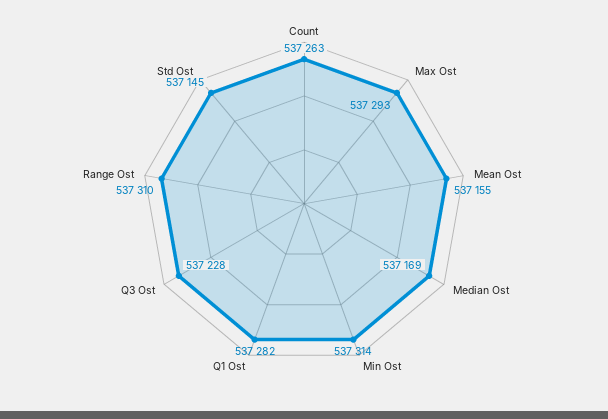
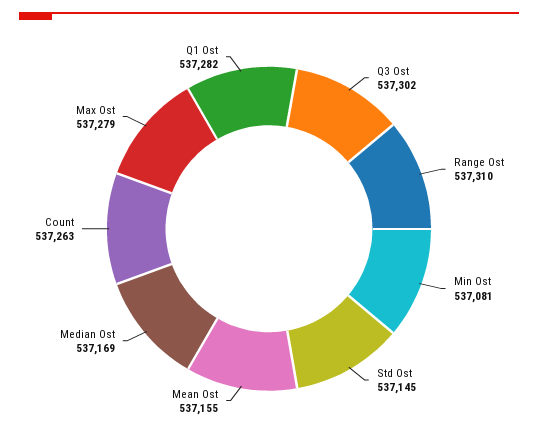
Max Ost: 537293 -> 537279
Min Ost: 537314 -> 537081
Q3 Ost: 537228 -> 537302

